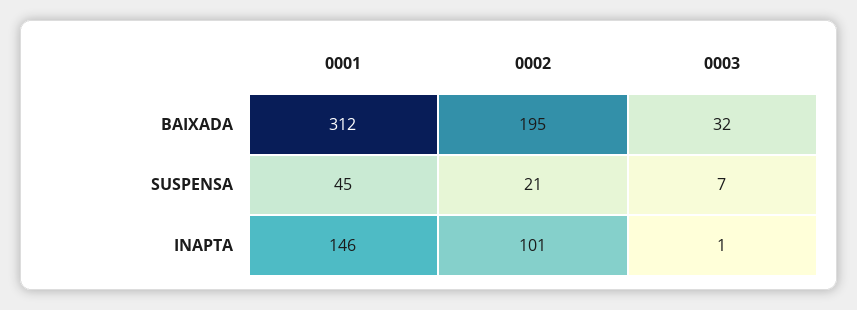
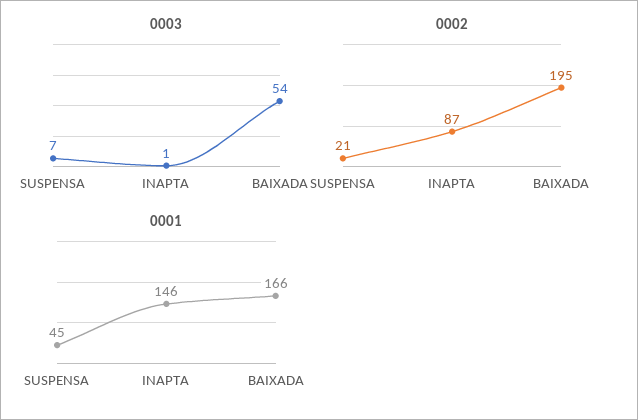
0001, BAIXADA: 312 -> 166
0003, BAIXADA: 32 -> 54
0002, INAPTA: 101 -> 87

